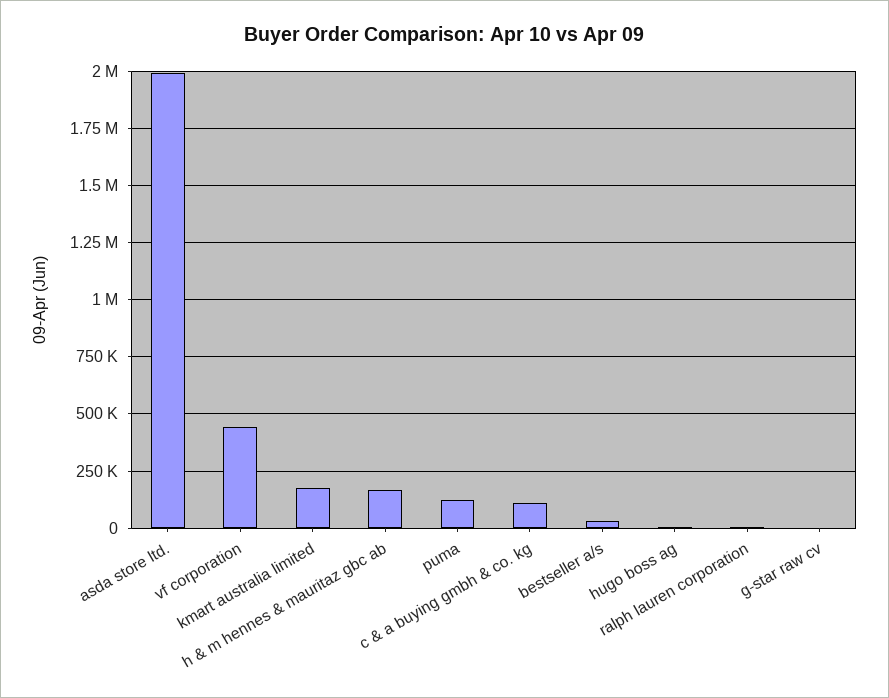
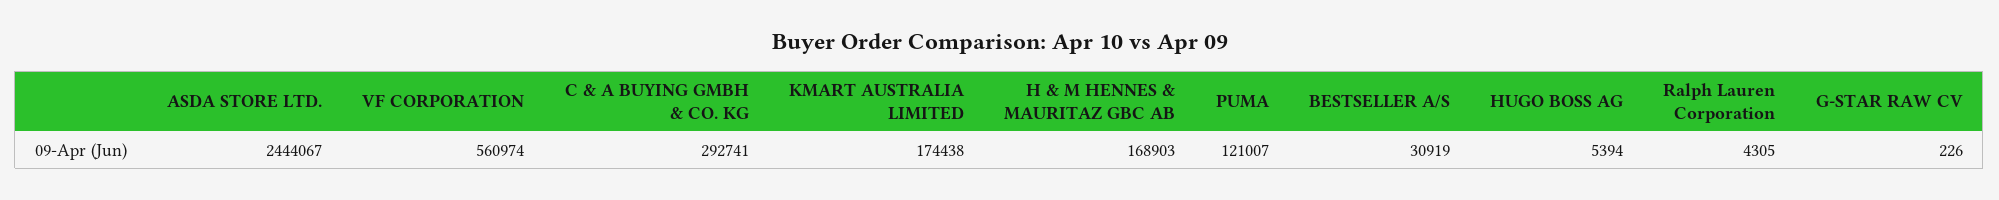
asda store ltd.: 2000000 -> 2444067
vf corporation: 450000 -> 560974
c & a buying gmbh & co. kg: 100000 -> 292741

